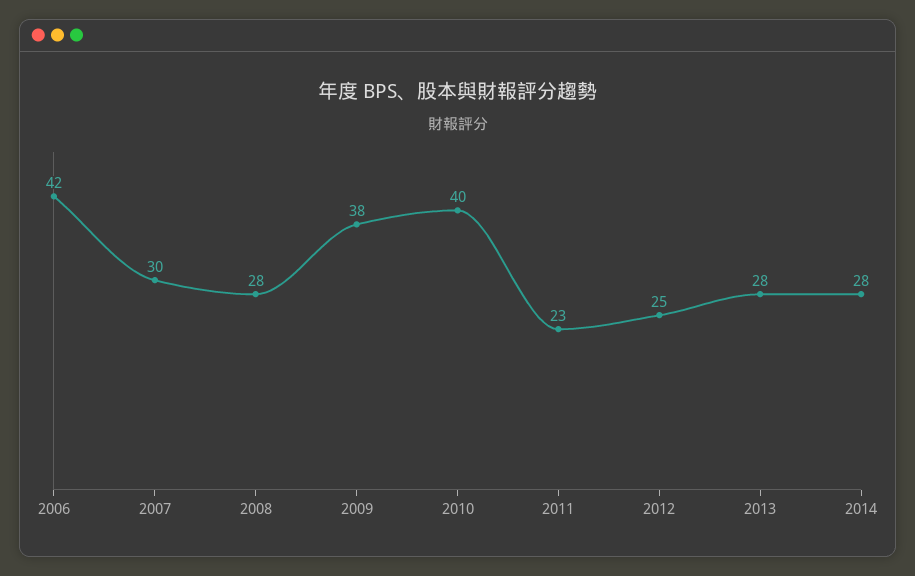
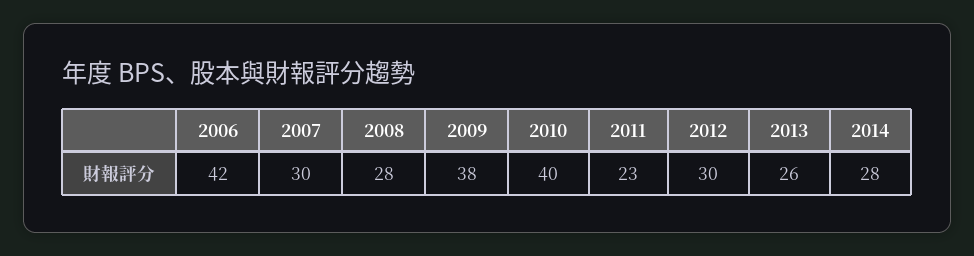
2012: 25 -> 30
2013: 28 -> 26

